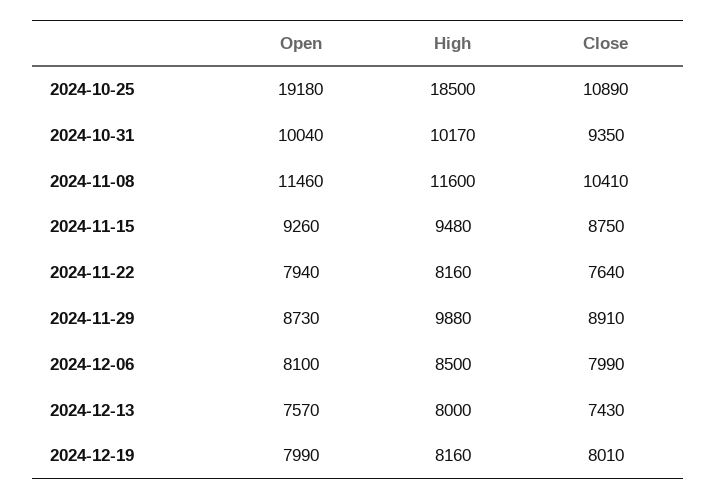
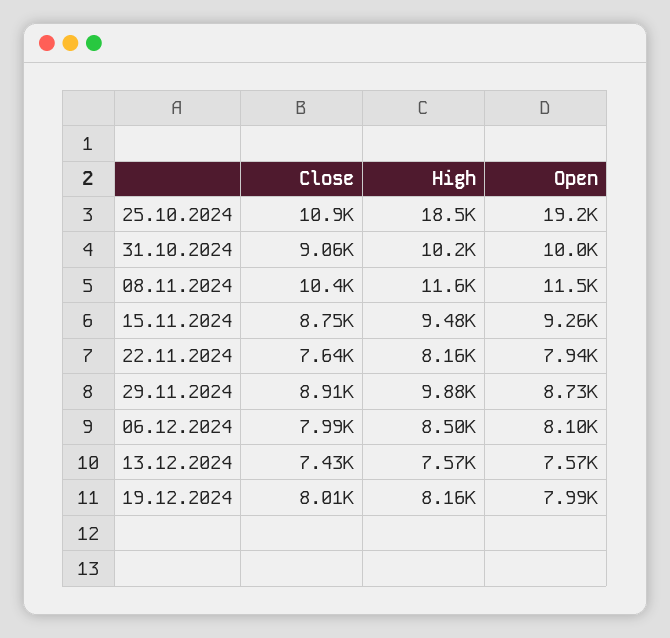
Close, 2024-10-31: 9350 -> 9060
High, 2024-12-13: 8000 -> 7570

